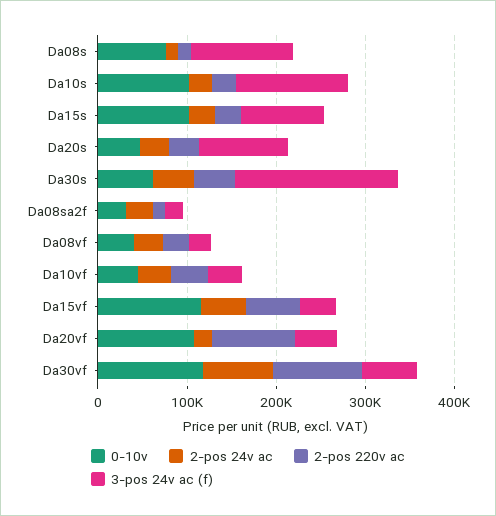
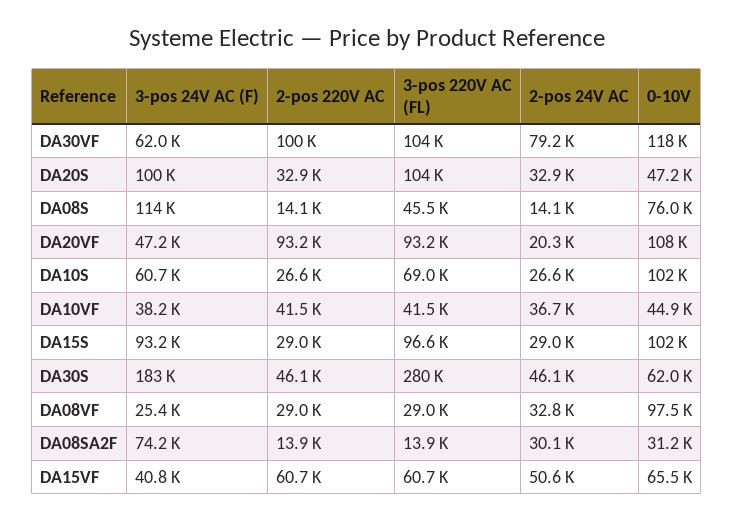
3-pos 24v ac (f), Da10s: 120000 -> 60700
3-pos 24v ac (f), Da08sa2f: 20000 -> 74200
0-10v, Da08vf: 40000 -> 97500
0-10v, Da15vf: 120000 -> 65500
3-pos 220V AC (FL), Da30vf: none -> 104000
3-pos 220V AC (FL), Da20s: none -> 104000
3-pos 220V AC (FL), Da08s: none -> 45500
3-pos 220V AC (FL), Da20vf: none -> 93200
3-pos 220V AC (FL), Da10s: none -> 69000
3-pos 220V AC (FL), Da10vf: none -> 41500
3-pos 220V AC (FL), Da15s: none -> 96600
3-pos 220V AC (FL), Da30s: none -> 280000
3-pos 220V AC (FL), Da08vf: none -> 29000
3-pos 220V AC (FL), Da08sa2f: none -> 13900
3-pos 220V AC (FL), Da15vf: none -> 60700

